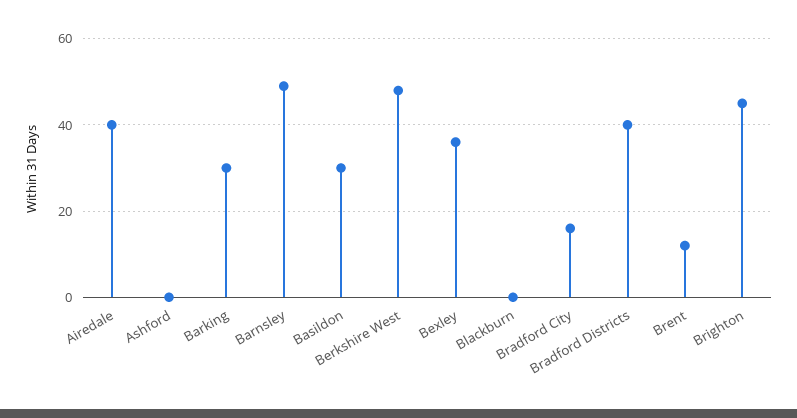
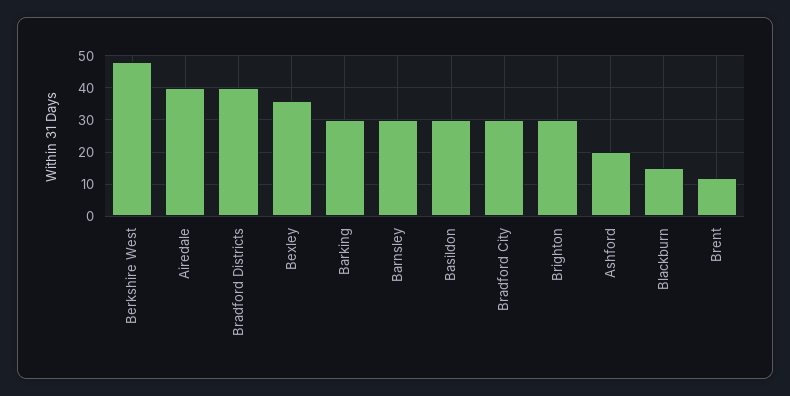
Ashford: 0 -> 20
Barnsley: 50 -> 30
Blackburn: 0 -> 15
Bradford City: 15 -> 30
Brighton: 45 -> 30

